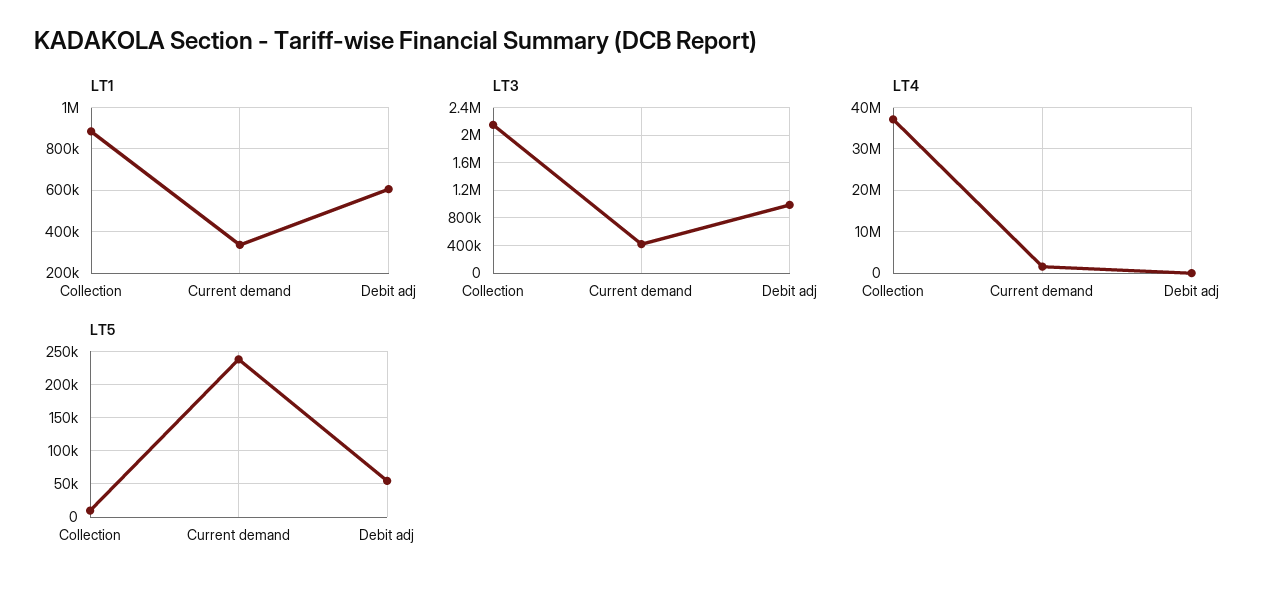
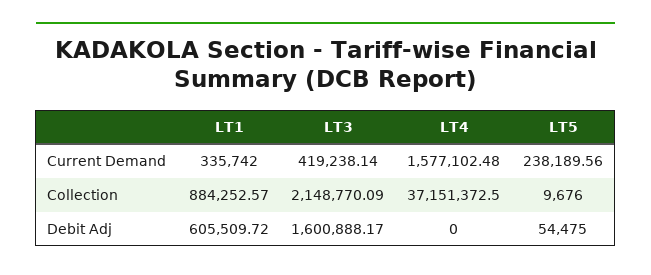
LT3, Debit adj: 1000000 -> 1600888.17

